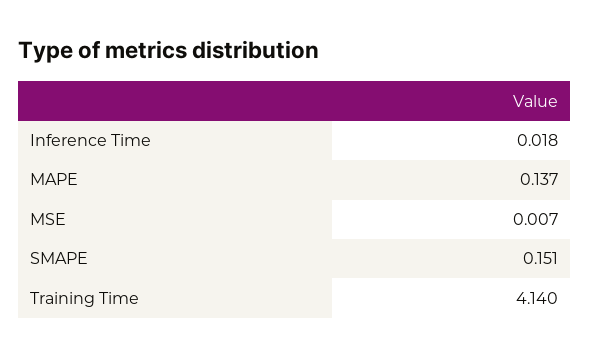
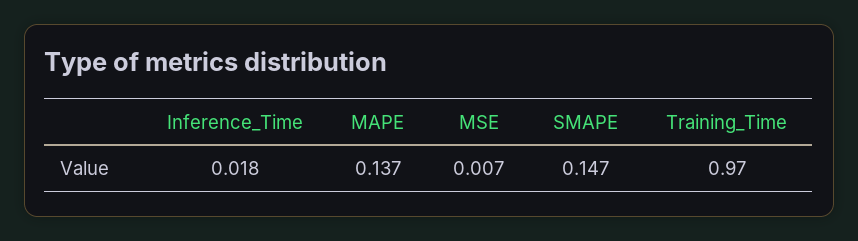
SMAPE: 0.151 -> 0.147
Training Time: 4.14 -> 0.97

